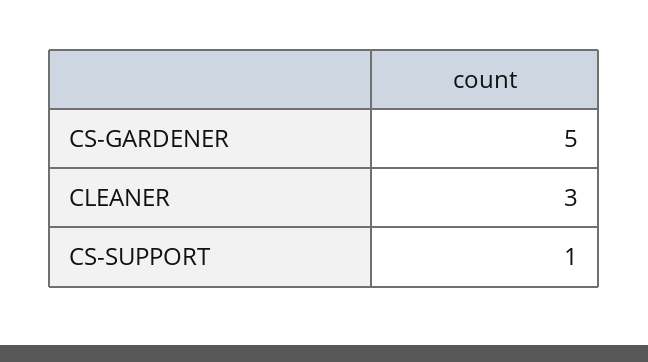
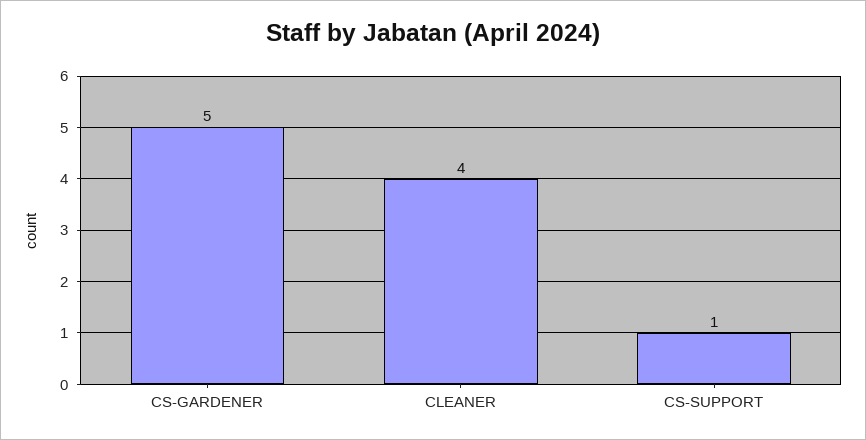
CLEANER: 3 -> 4

